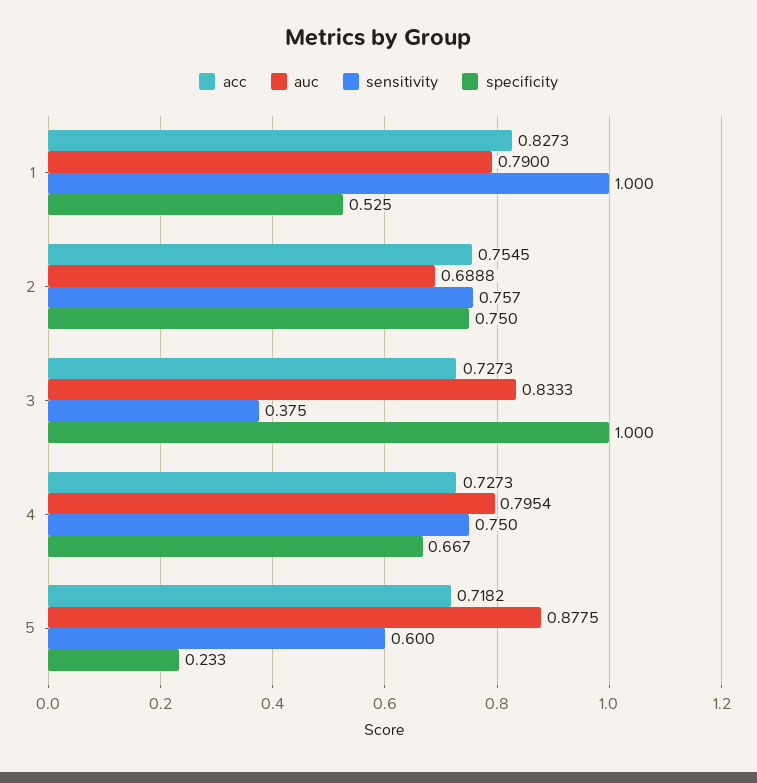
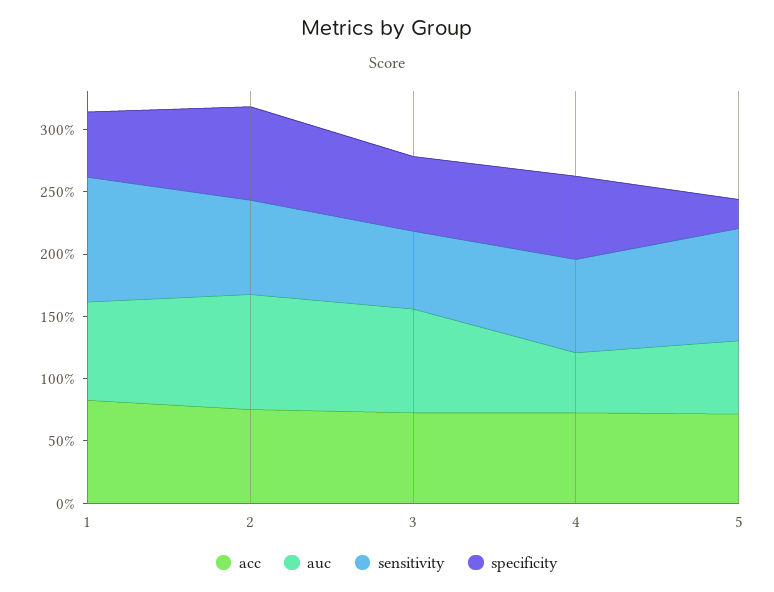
auc, 2: 0.6888 -> 0.9
sensitivity, 3: 0.375 -> 0.6
specificity, 3: 1 -> 0.6
auc, 4: 0.7954 -> 0.5
auc, 5: 0.8775 -> 0.6
sensitivity, 5: 0.6 -> 0.9

